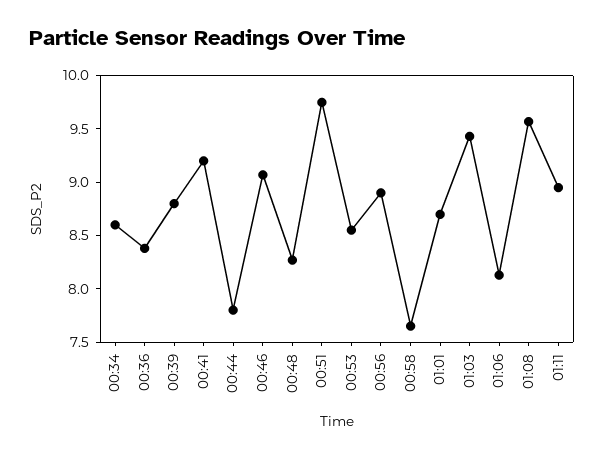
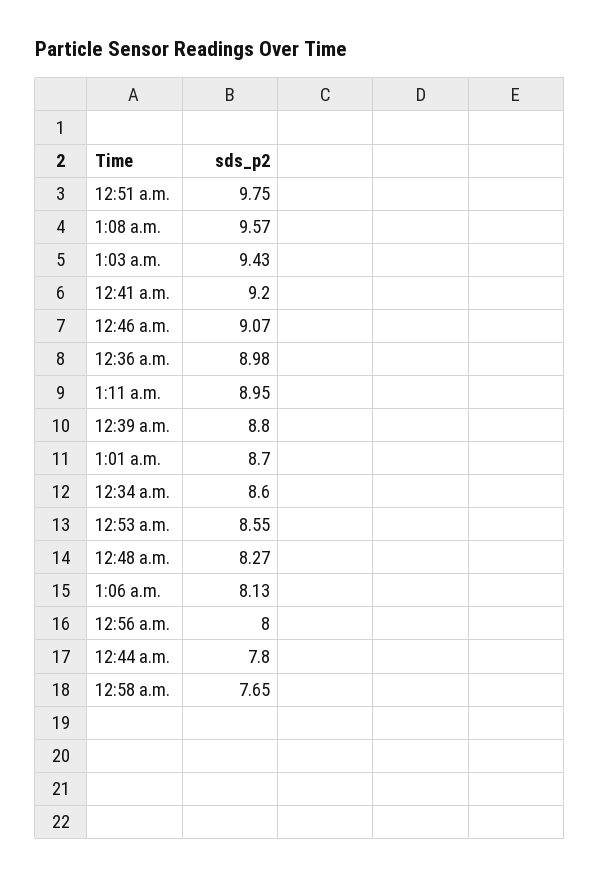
00:36: 8.4 -> 8.98
00:56: 8.9 -> 8

